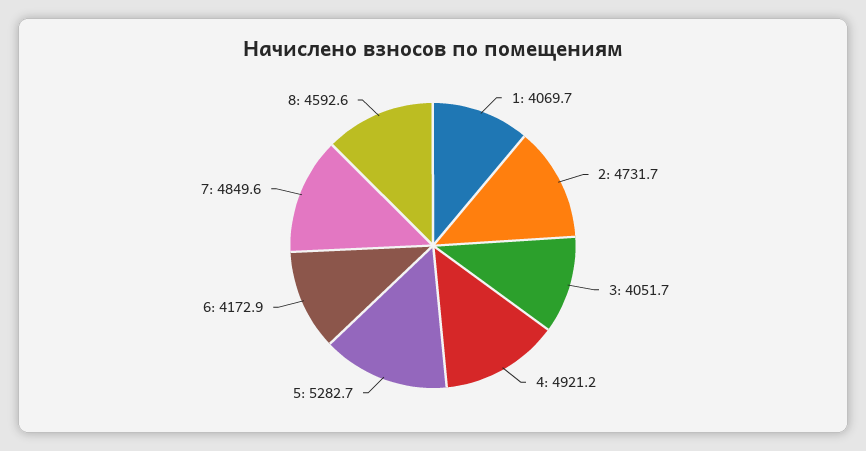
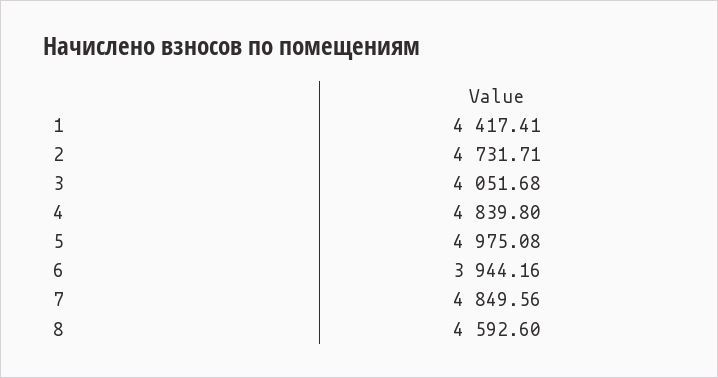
1: 4069.7 -> 4417.41
4: 4921.2 -> 4839.8
5: 5282.7 -> 4975.08
6: 4172.9 -> 3944.16

